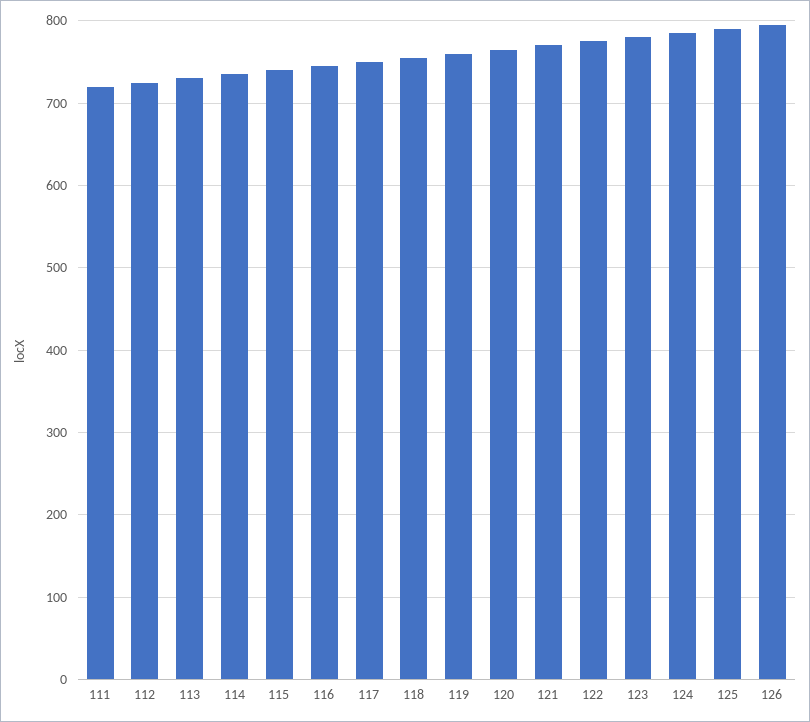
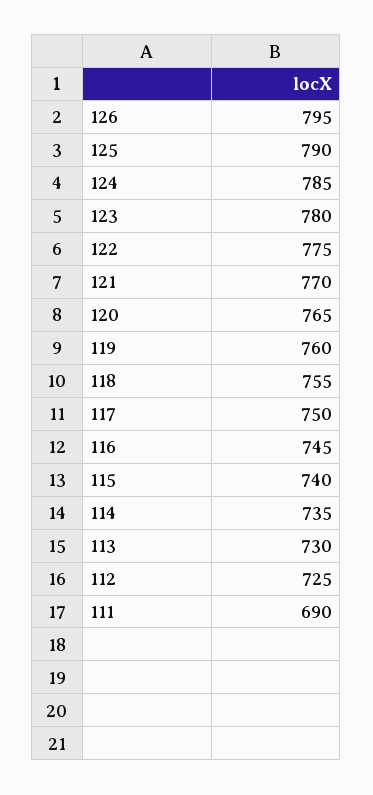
111: 720 -> 690

